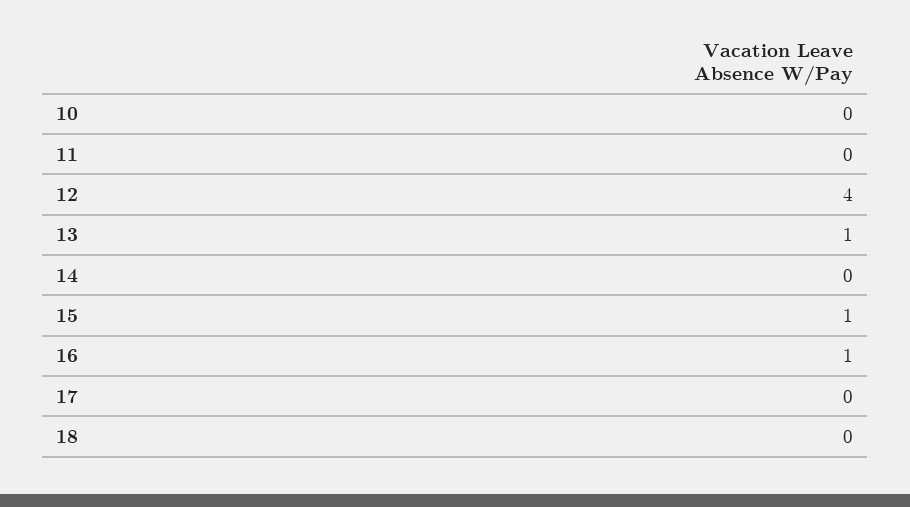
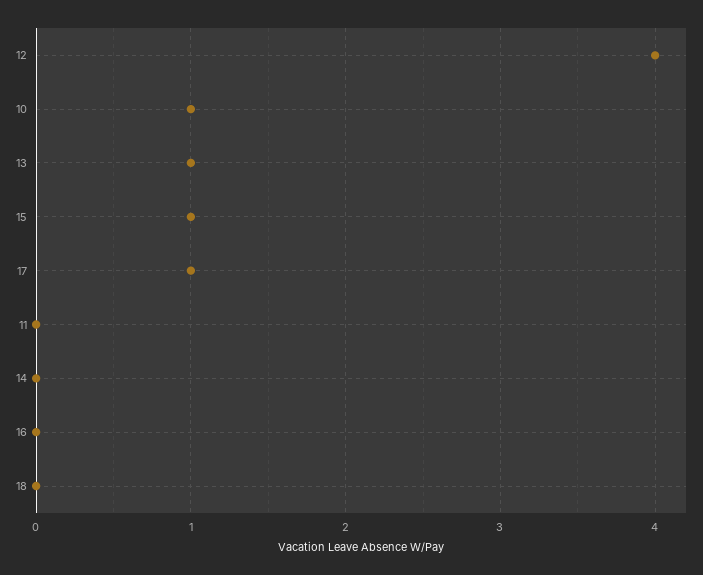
10: 0 -> 1
16: 1 -> 0
17: 0 -> 1

